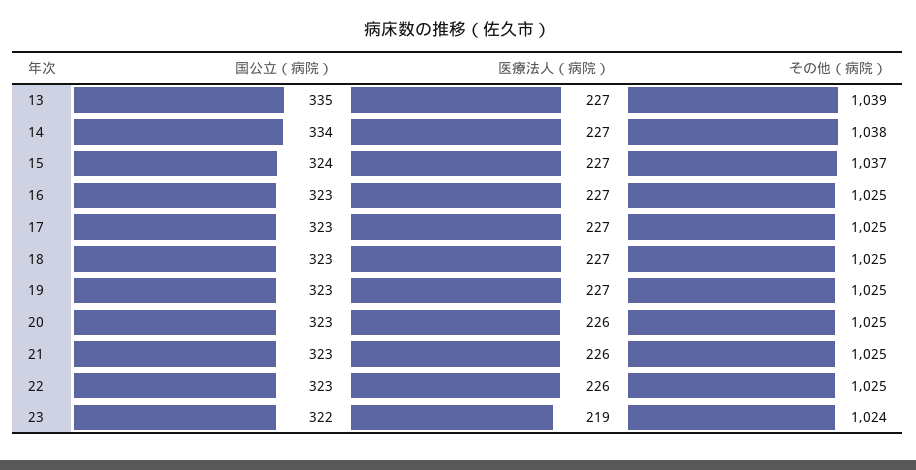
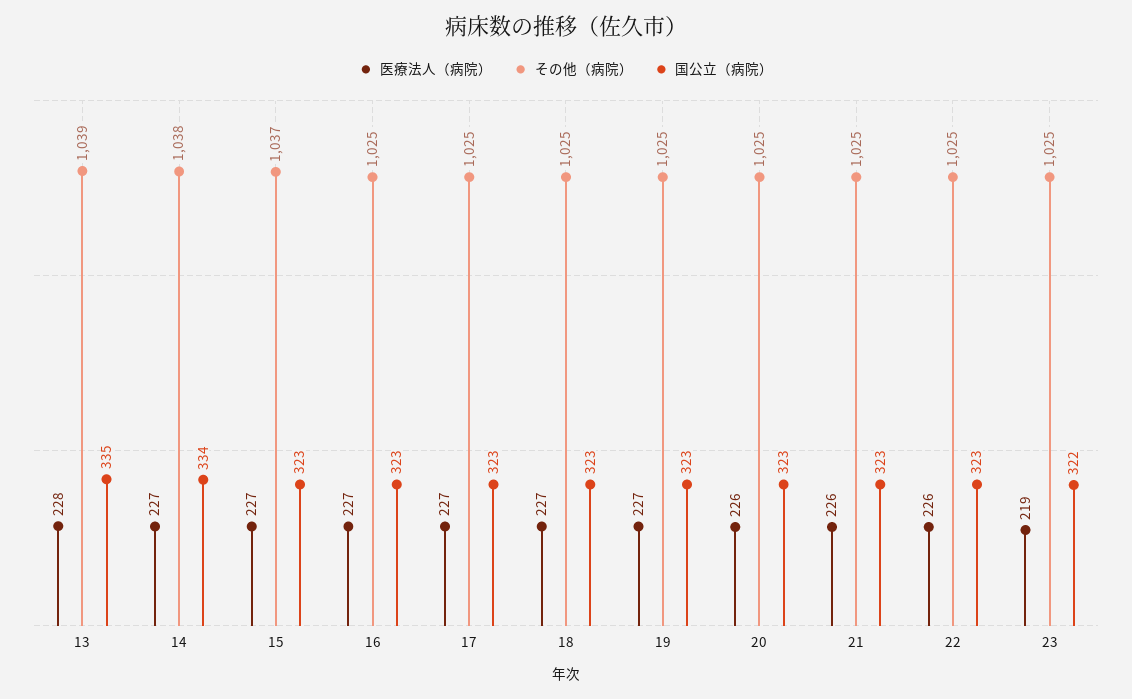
医療法人（病院）, 13: 227 -> 228
国公立（病院）, 15: 324 -> 323
その他（病院）, 23: 1024 -> 1025

